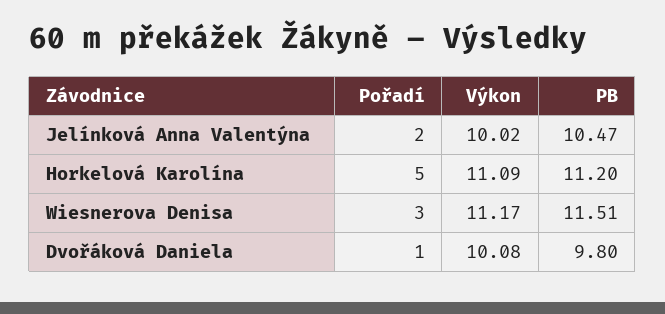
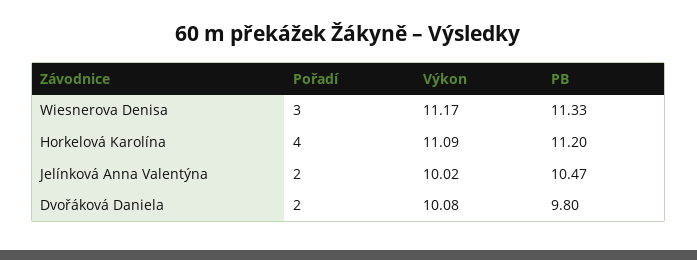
Pořadí, Horkelová Karolína: 5 -> 4
PB, Wiesnerova Denisa: 11.51 -> 11.33
Pořadí, Dvořáková Daniela: 1 -> 2

